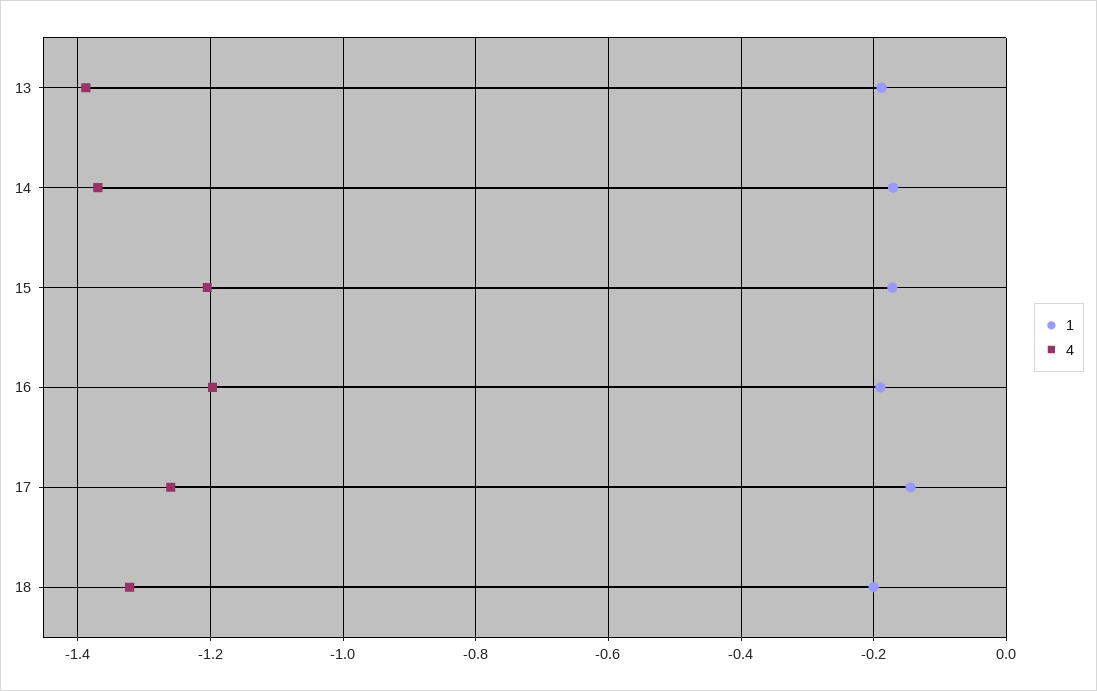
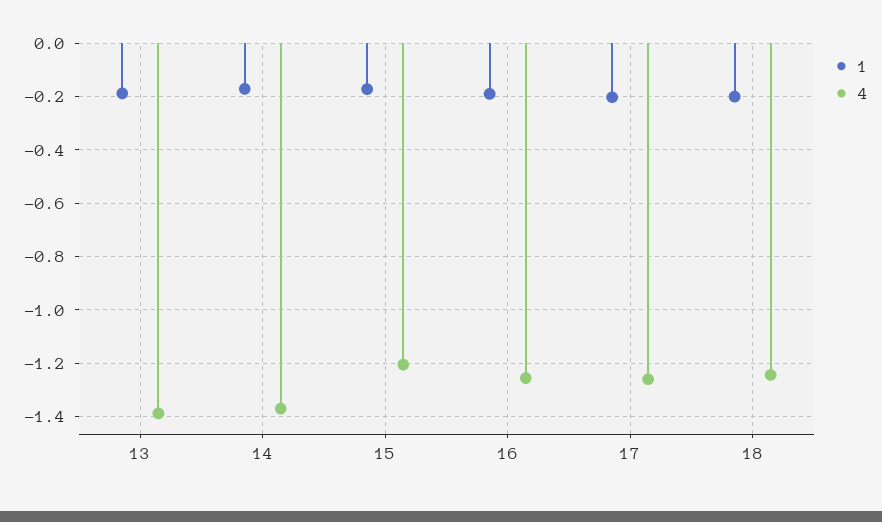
4, 16: -1.2 -> -1.25
1, 17: -0.14 -> -0.2
4, 18: -1.32 -> -1.25

